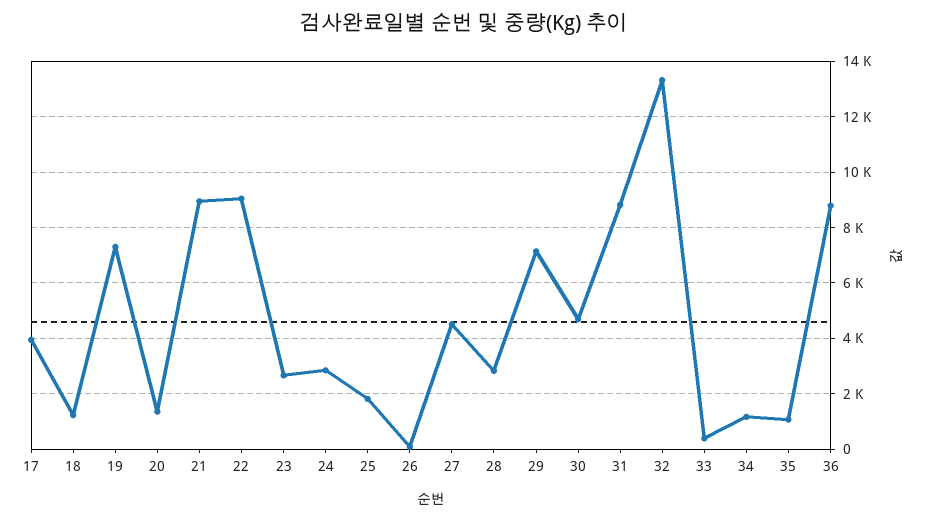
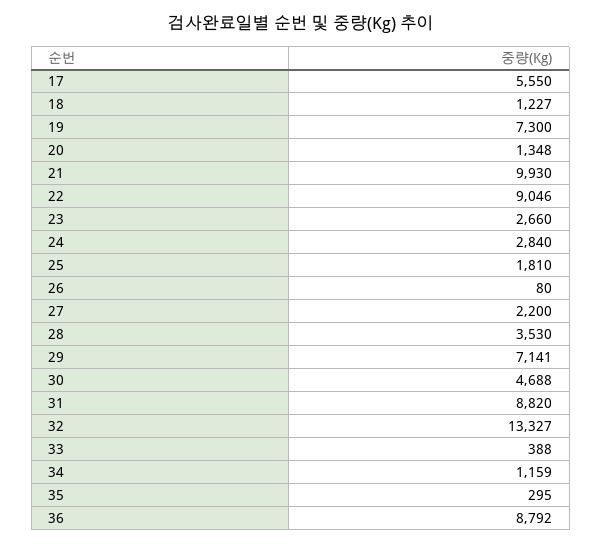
17: 4000 -> 5550
21: 9000 -> 9930
27: 4500 -> 2200
28: 2750 -> 3530
35: 1000 -> 295

